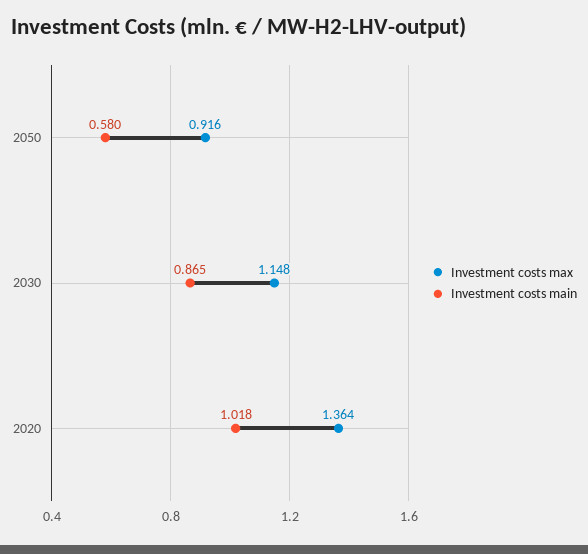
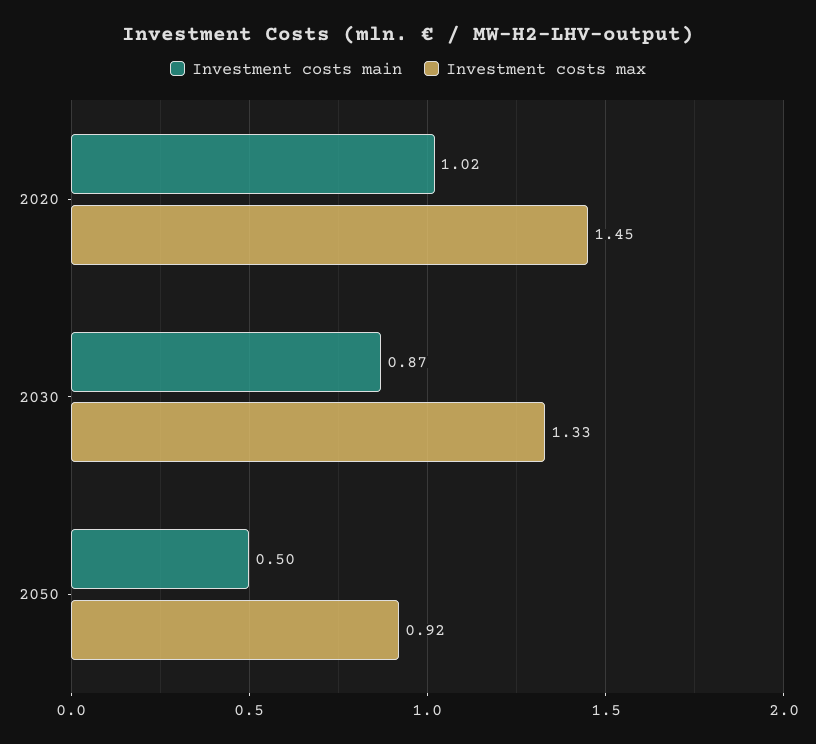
Investment costs main, 2050: 0.58 -> 0.5
Investment costs max, 2030: 1.148 -> 1.33
Investment costs max, 2020: 1.364 -> 1.45

